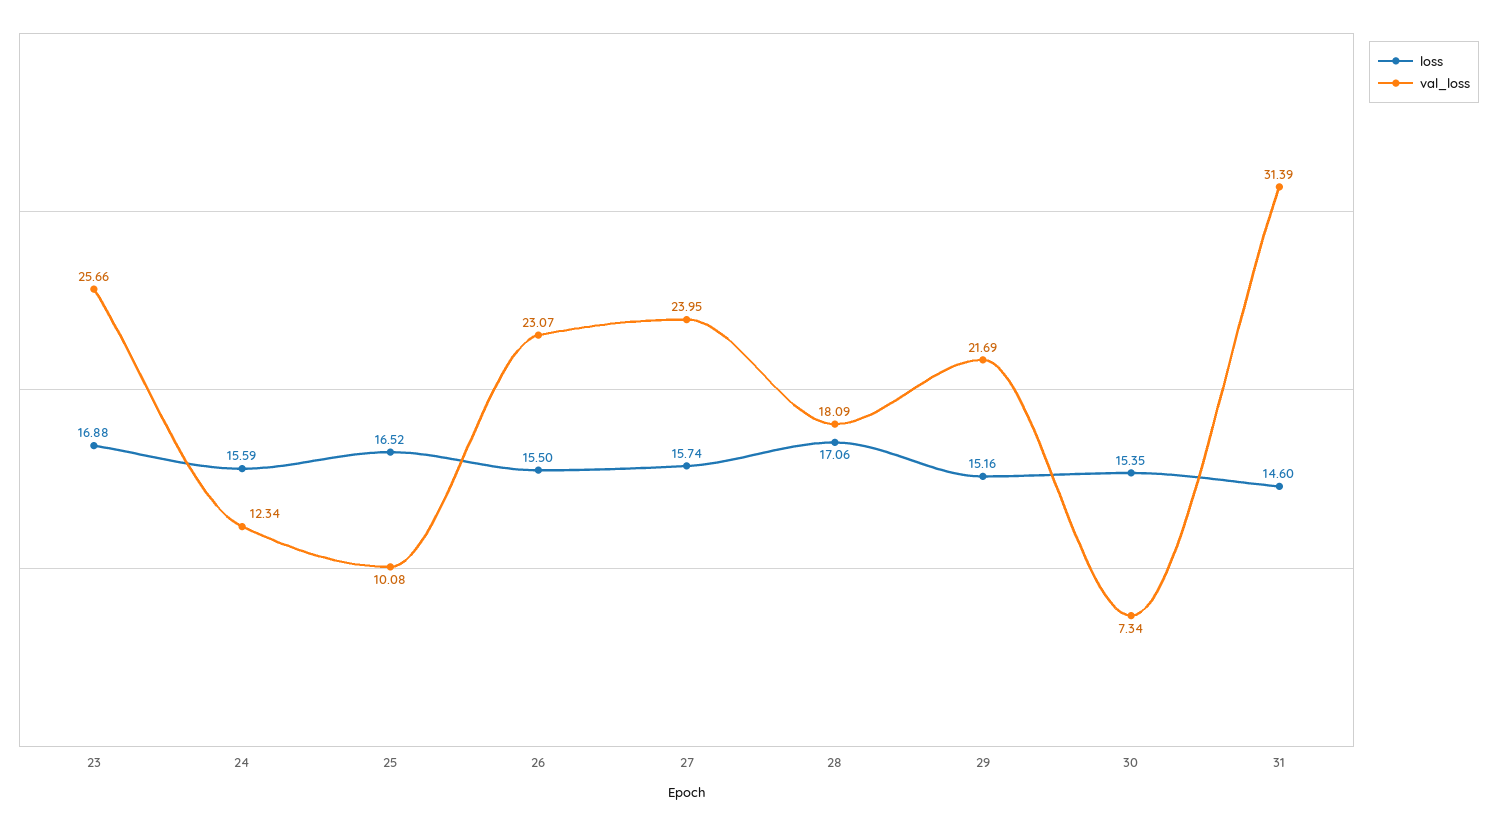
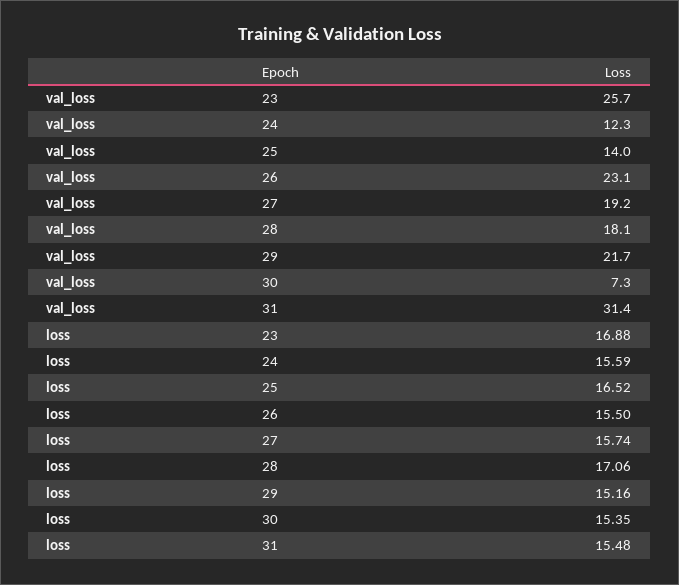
val_loss, 25: 10.08 -> 14
val_loss, 27: 23.95 -> 19.2
loss, 31: 14.6 -> 15.48

